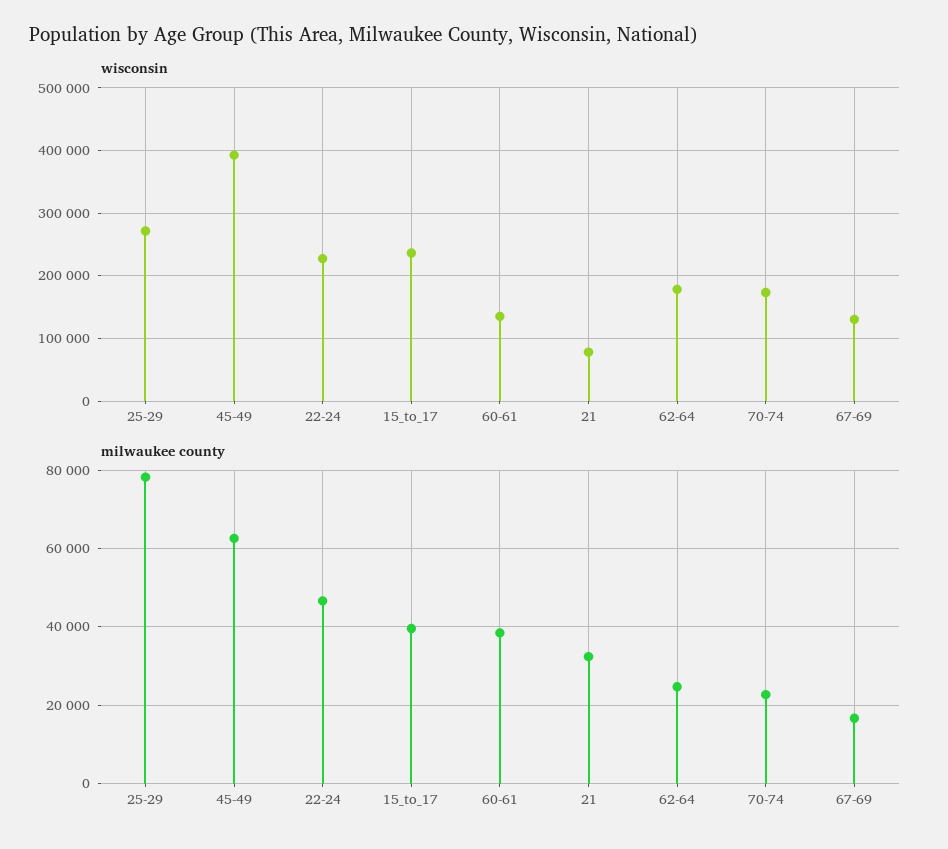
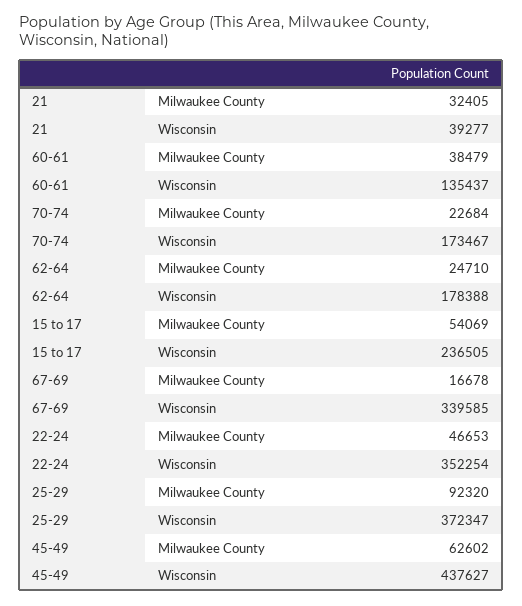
wisconsin, 25-29: 270000 -> 372347
wisconsin, 45-49: 390000 -> 437627
wisconsin, 22-24: 230000 -> 352254
wisconsin, 21: 80000 -> 39277
wisconsin, 67-69: 130000 -> 339585
milwaukee county, 25-29: 78000 -> 92320
milwaukee county, 15_to_17: 40000 -> 54069

